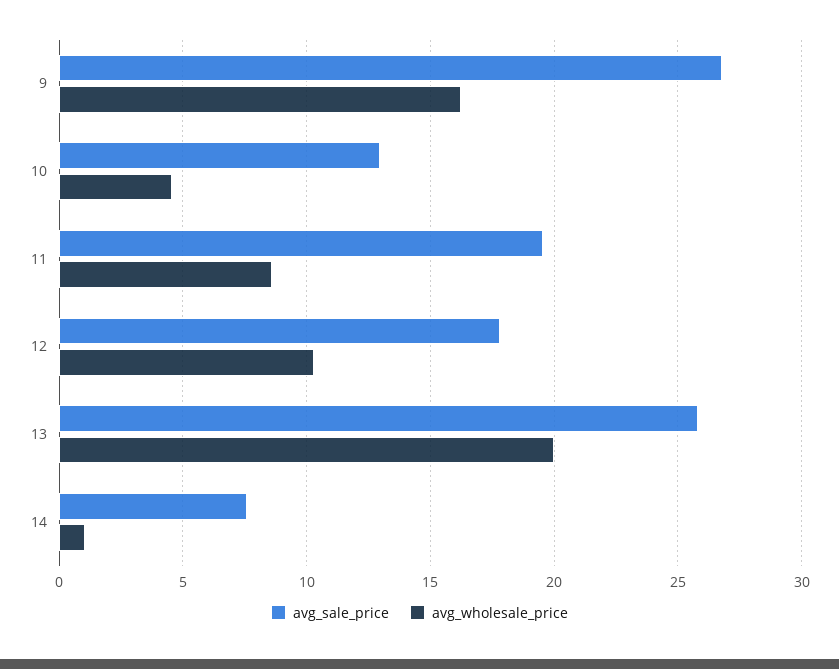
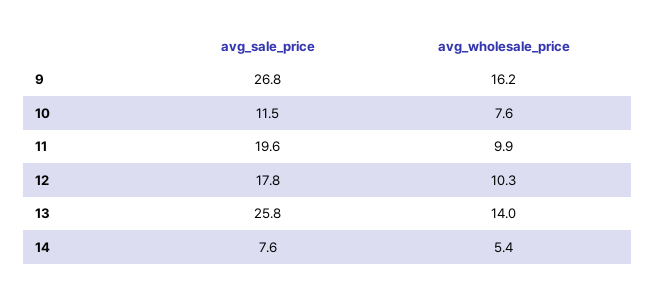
avg_sale_price, 10: 13 -> 11.5
avg_wholesale_price, 10: 4.5 -> 7.6
avg_wholesale_price, 11: 8.5 -> 9.9
avg_wholesale_price, 13: 20 -> 14
avg_wholesale_price, 14: 1 -> 5.4

